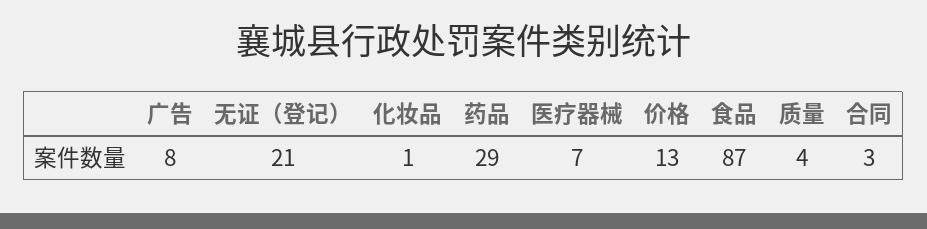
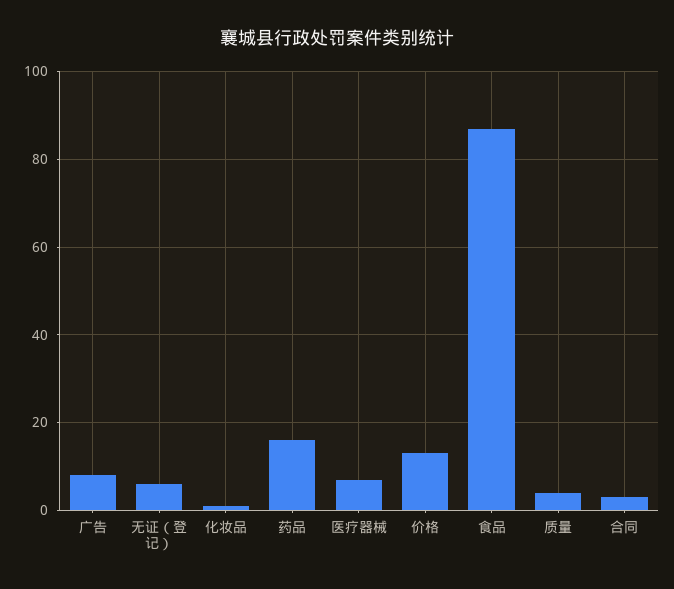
无证（登记）: 21 -> 5
药品: 29 -> 15

